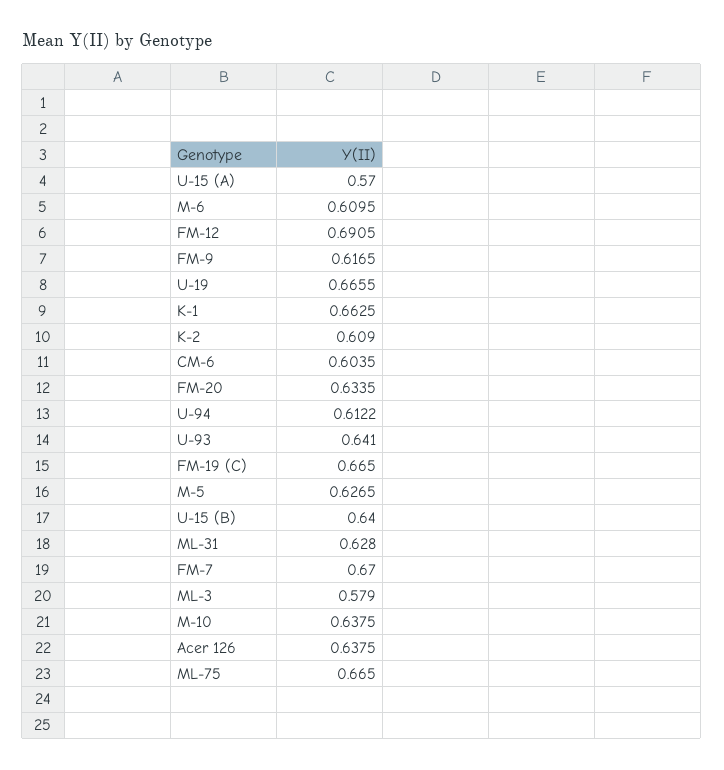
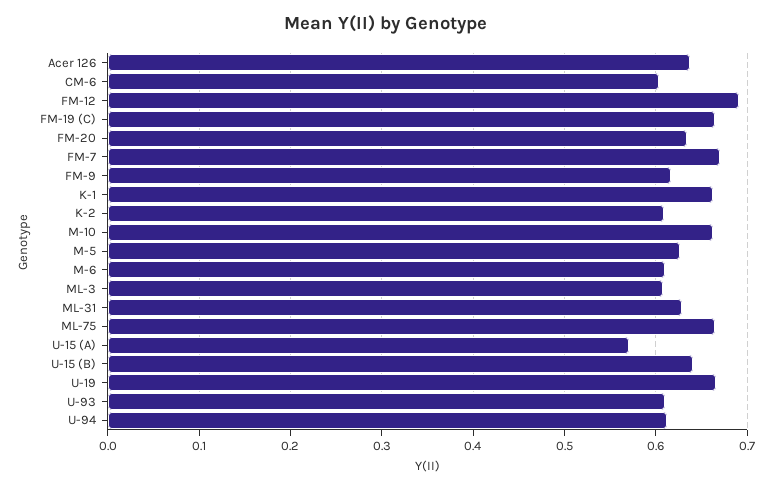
U-93: 0.641 -> 0.61
ML-3: 0.579 -> 0.61
M-10: 0.6375 -> 0.66

